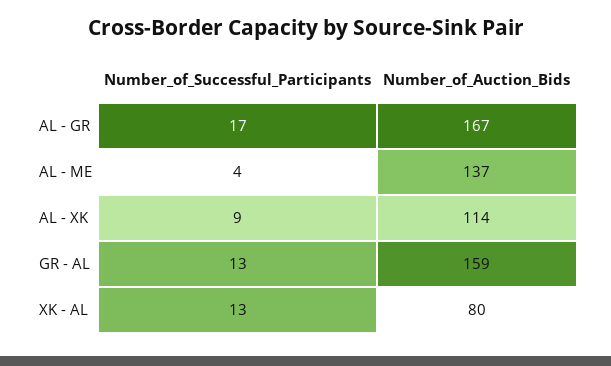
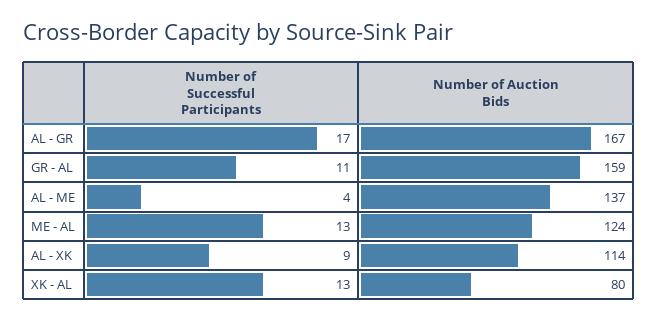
Number_of_Successful_Participants, GR - AL: 13 -> 11
Number_of_Successful_Participants, ME - AL: none -> 13
Number_of_Auction_Bids, ME - AL: none -> 124

